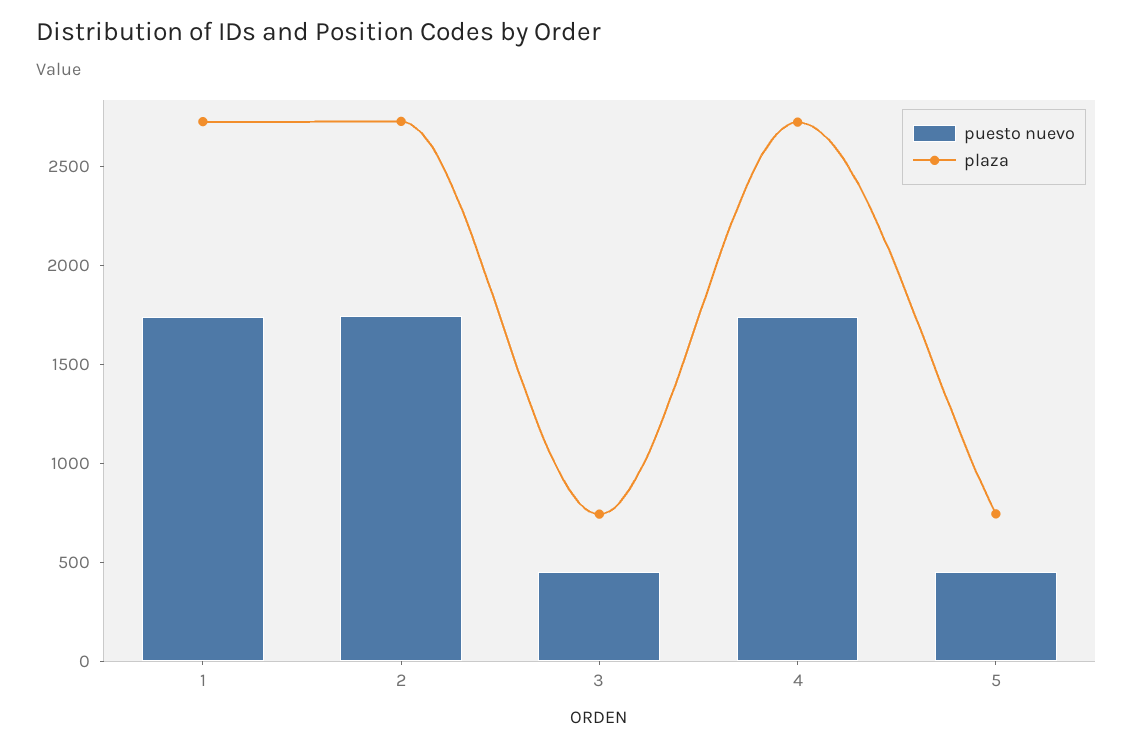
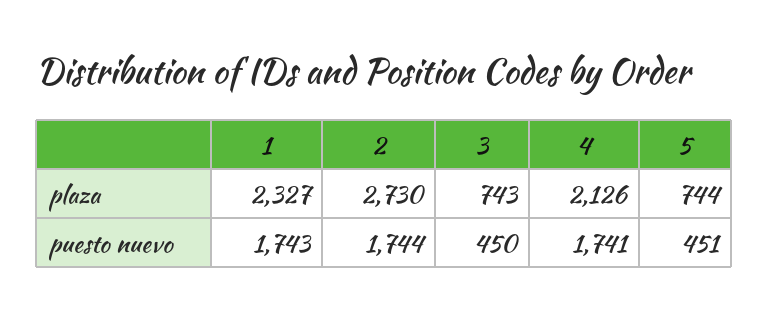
plaza, 1: 2700 -> 2327
plaza, 4: 2700 -> 2126

